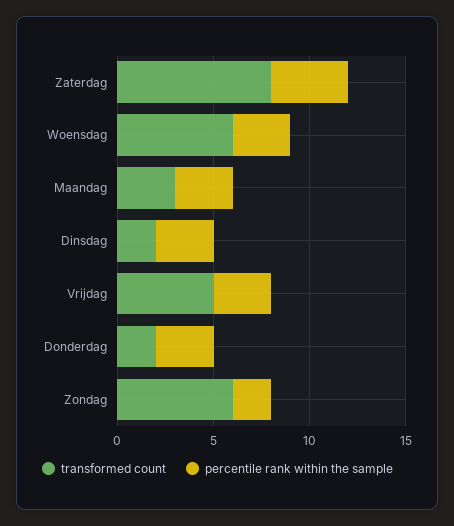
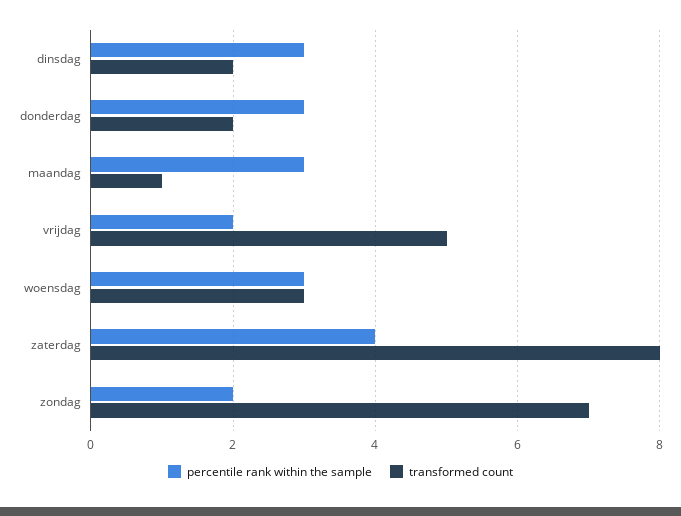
transformed count, Woensdag: 6 -> 3
transformed count, Maandag: 3 -> 1
percentile rank within the sample, Vrijdag: 3 -> 2
transformed count, Zondag: 6 -> 7

